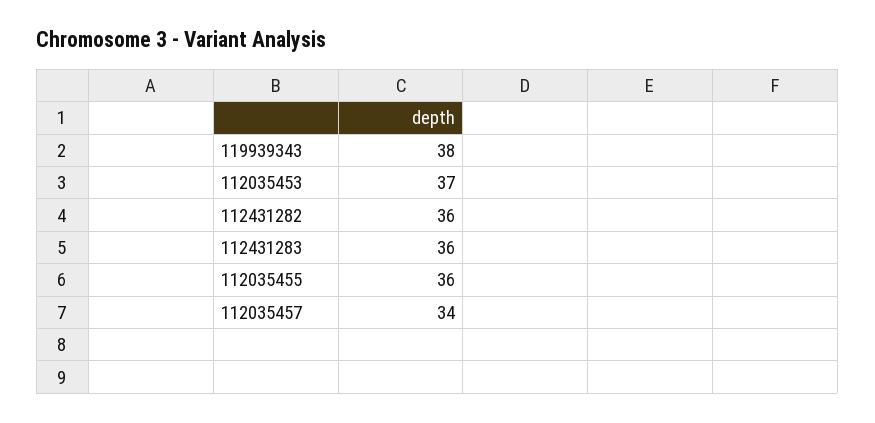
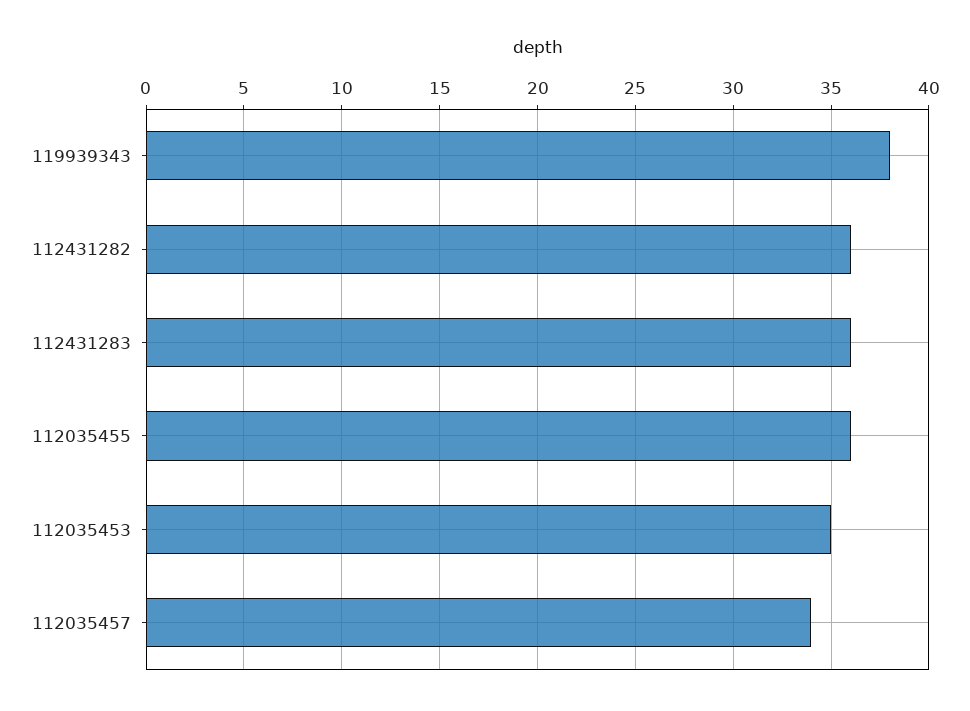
112035453: 37 -> 35

